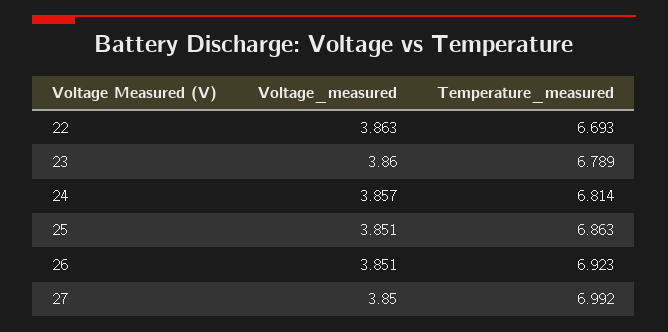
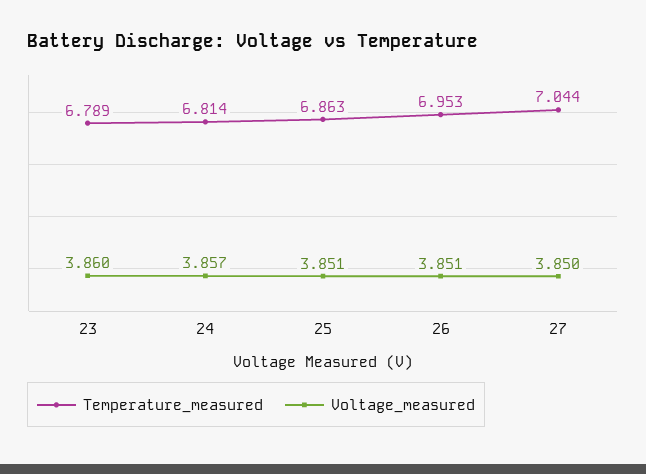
Voltage_measured, 22: 3.863 -> none
Temperature_measured, 22: 6.693 -> none
Temperature_measured, 26: 6.923 -> 6.953
Temperature_measured, 27: 6.992 -> 7.044

